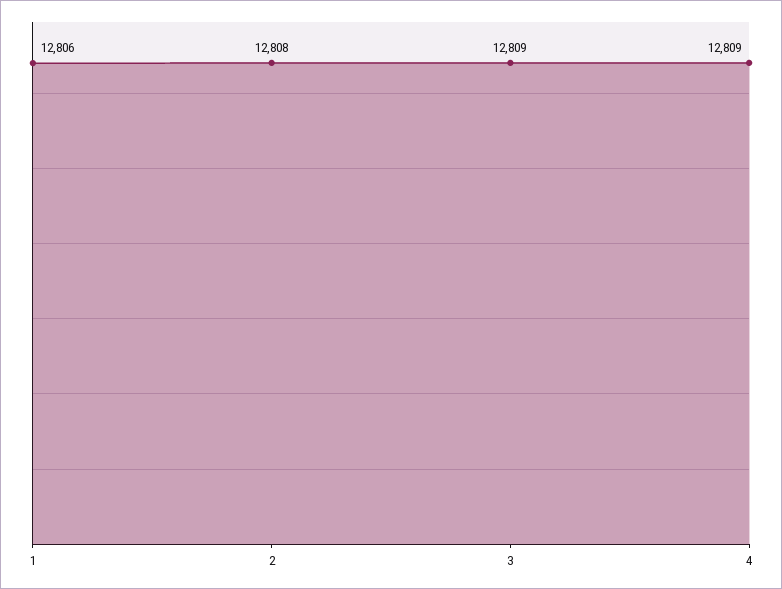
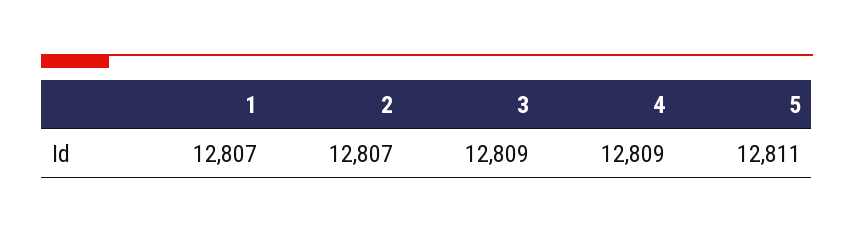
1: 12806 -> 12807
2: 12808 -> 12807
5: none -> 12811

